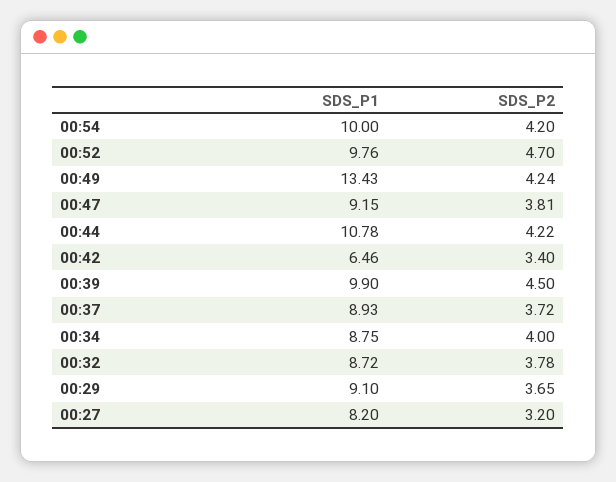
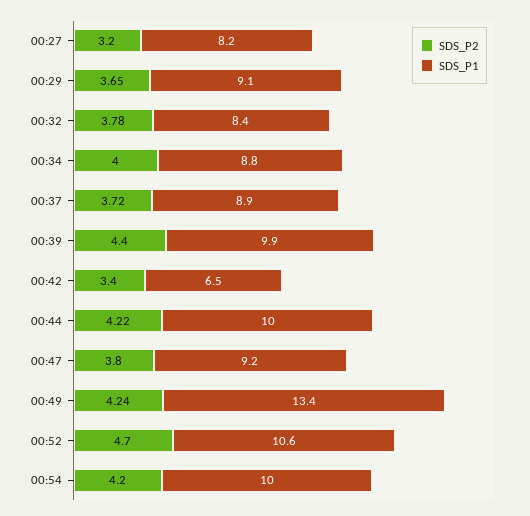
SDS_P1, 00:52: 9.76 -> 10.6
SDS_P2, 00:47: 3.81 -> 3.8
SDS_P1, 00:44: 10.78 -> 10
SDS_P2, 00:39: 4.5 -> 4.4
SDS_P1, 00:32: 8.72 -> 8.4

